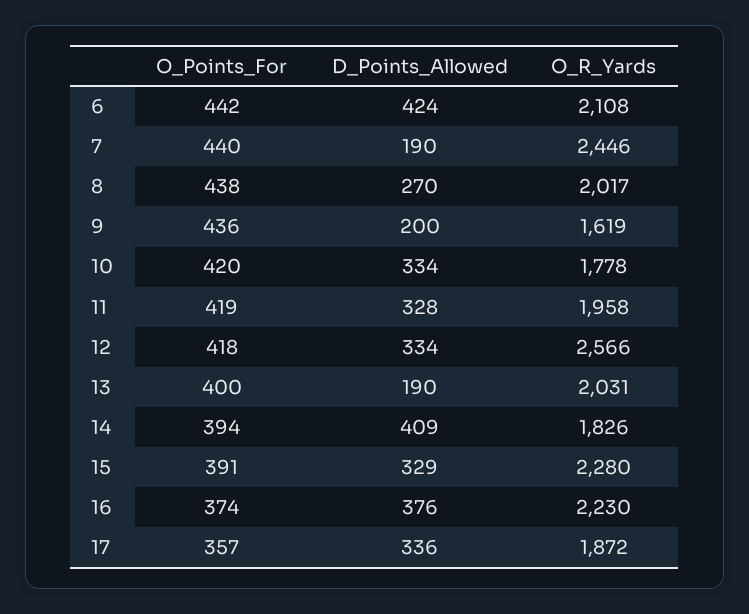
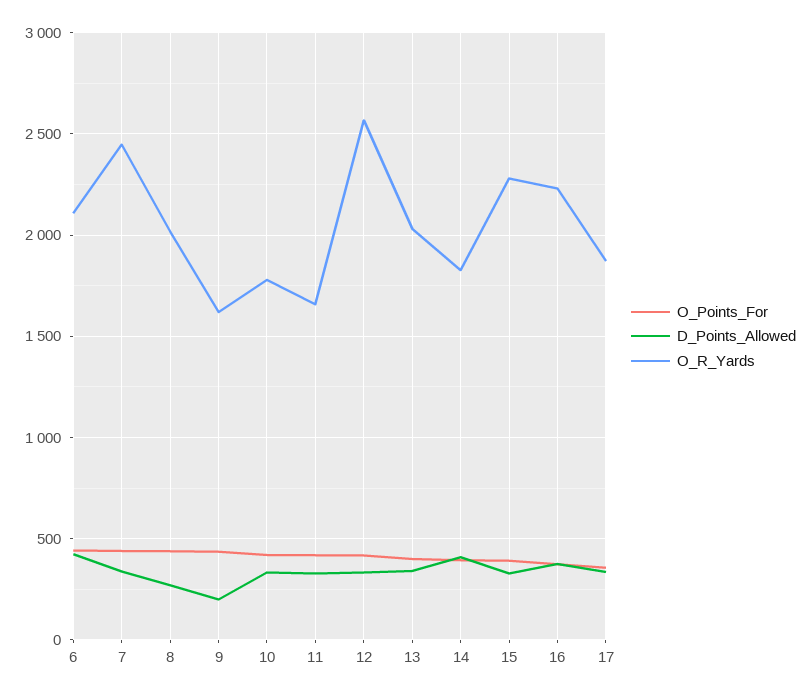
D_Points_Allowed, 7: 190 -> 350
O_R_Yards, 11: 1958 -> 1650
D_Points_Allowed, 13: 190 -> 350

